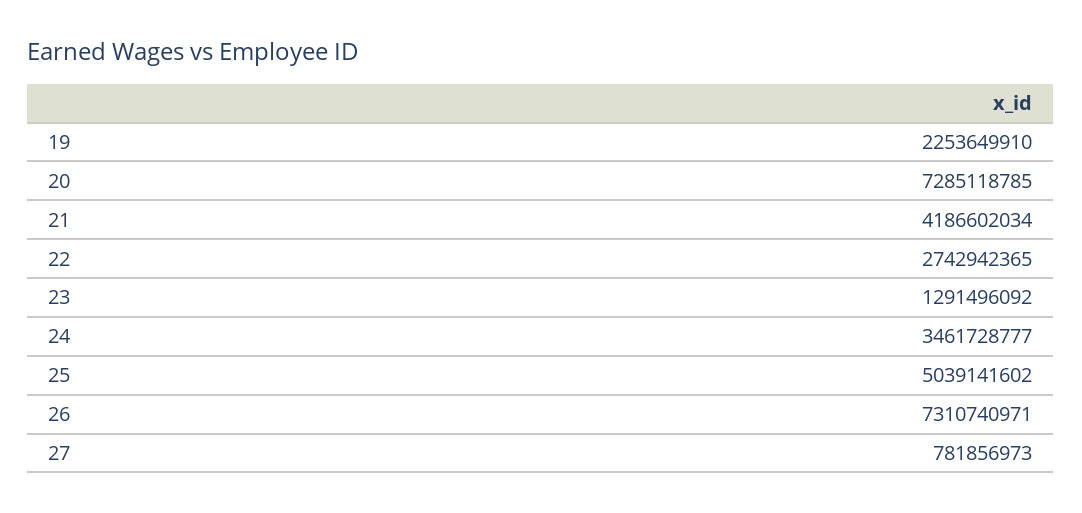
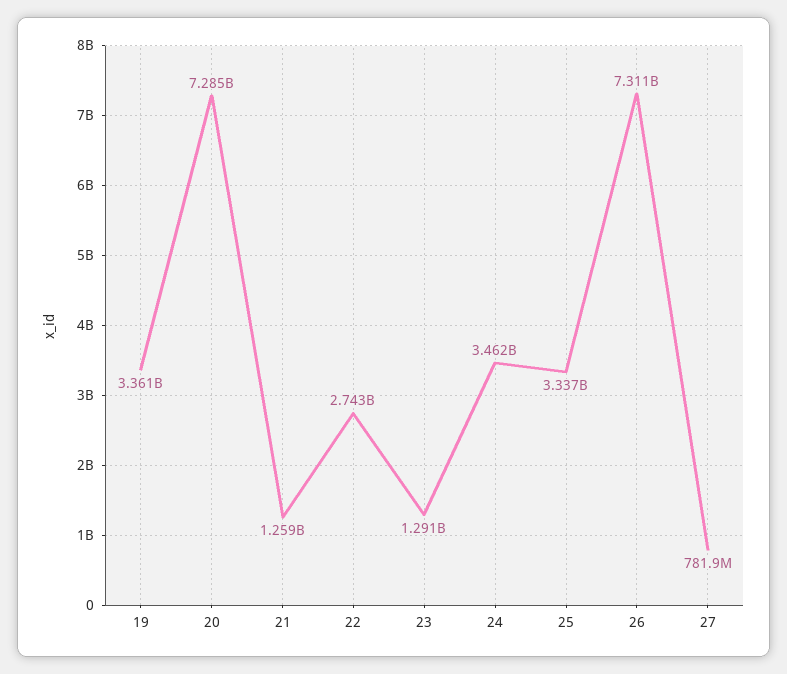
19: 2253649910 -> 3361000000
21: 4186602034 -> 1259000000
25: 5039141602 -> 3337000000

